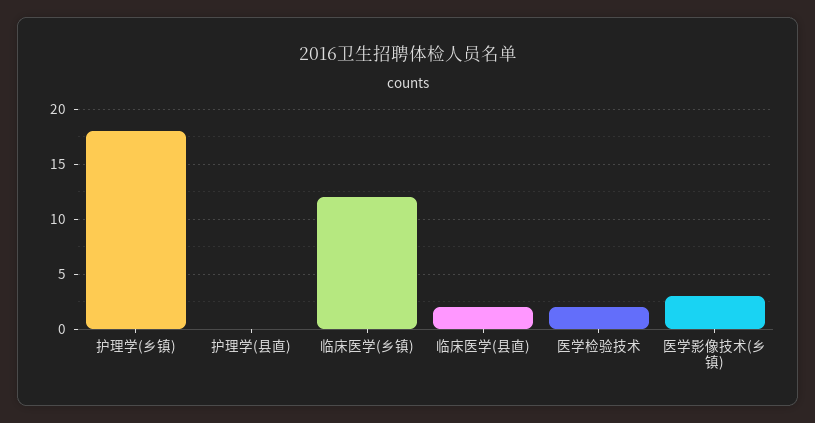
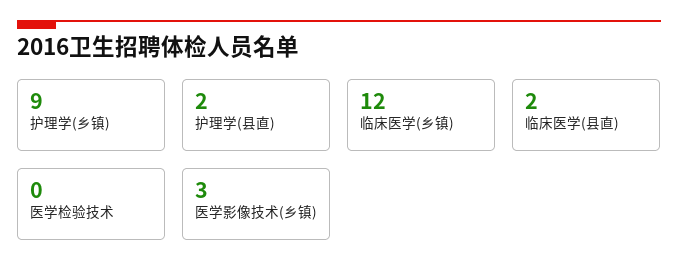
护理学(乡镇): 18 -> 9
护理学(县直): 0 -> 2
医学检验技术: 2 -> 0

